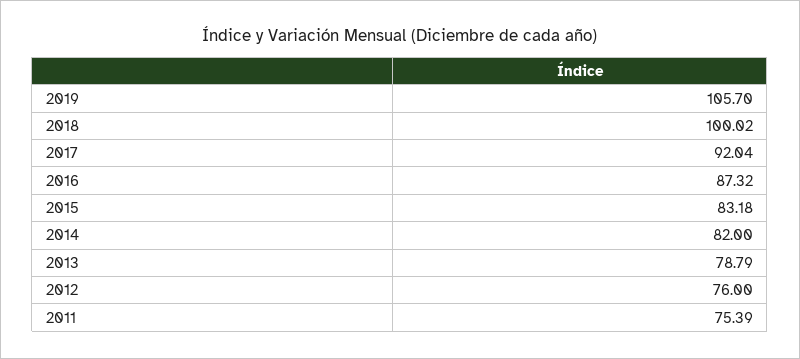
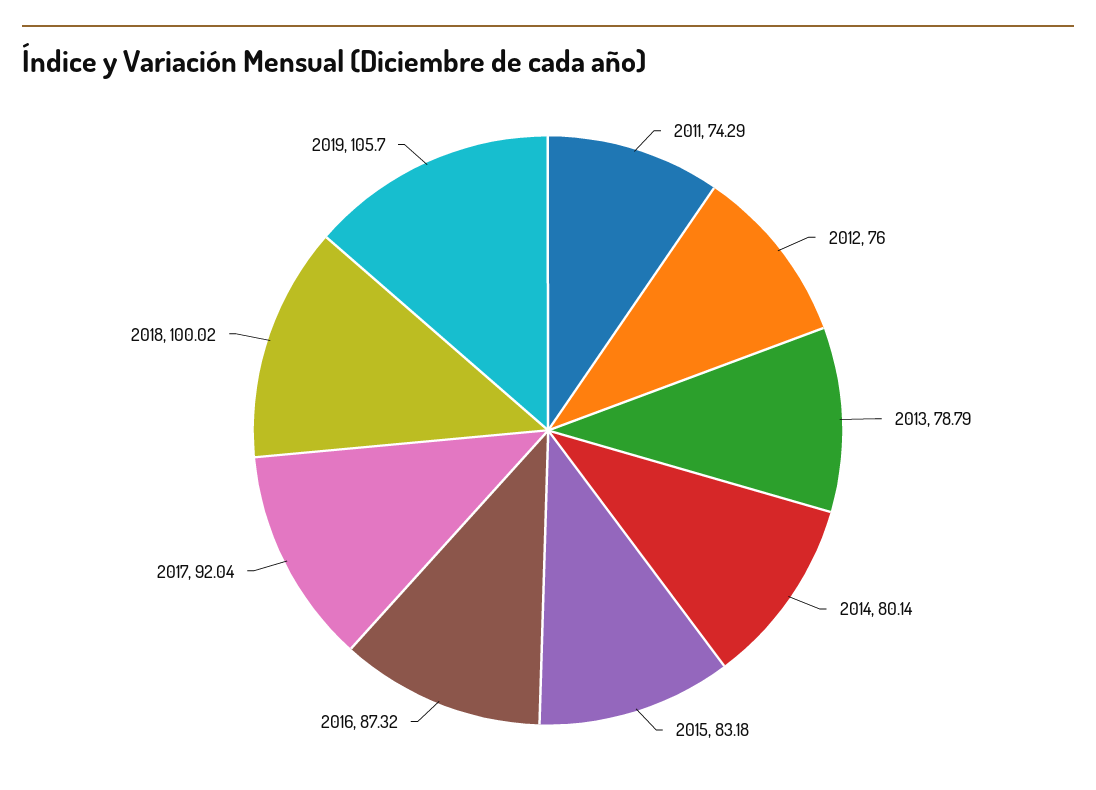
2014: 82 -> 80.14
2011: 75.39 -> 74.29

